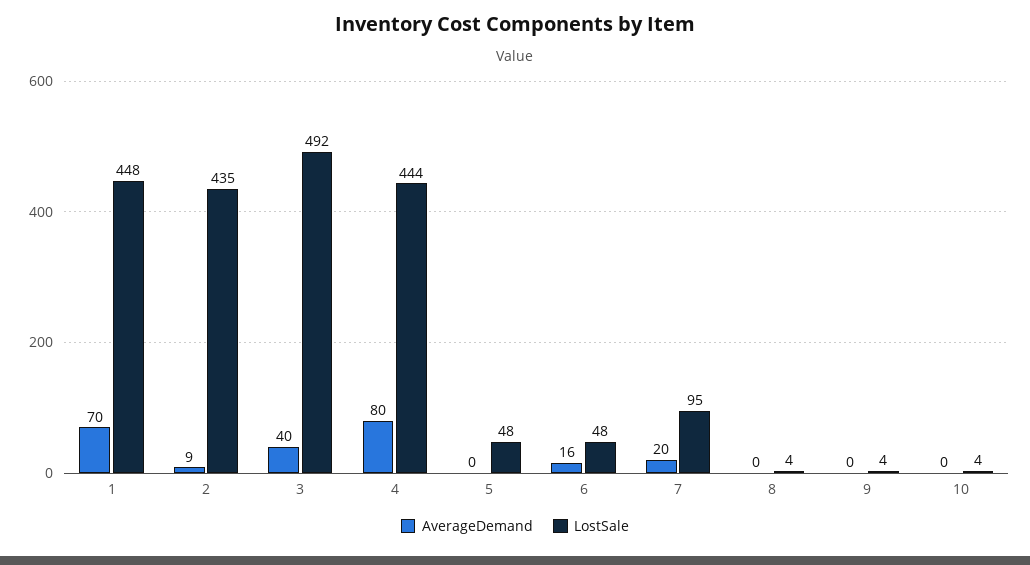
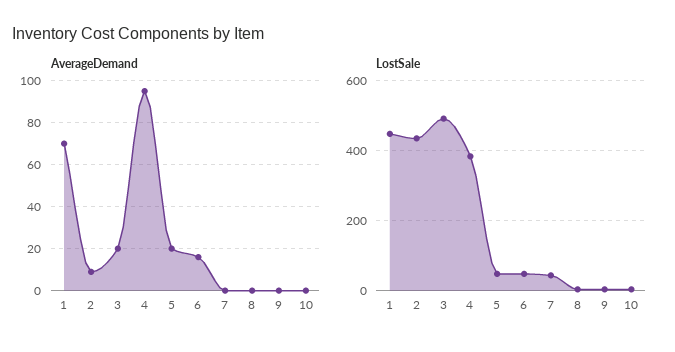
AverageDemand, 3: 40 -> 20
AverageDemand, 4: 80 -> 95
LostSale, 4: 444 -> 380
AverageDemand, 5: 0 -> 20
AverageDemand, 7: 20 -> 0
LostSale, 7: 95 -> 40

